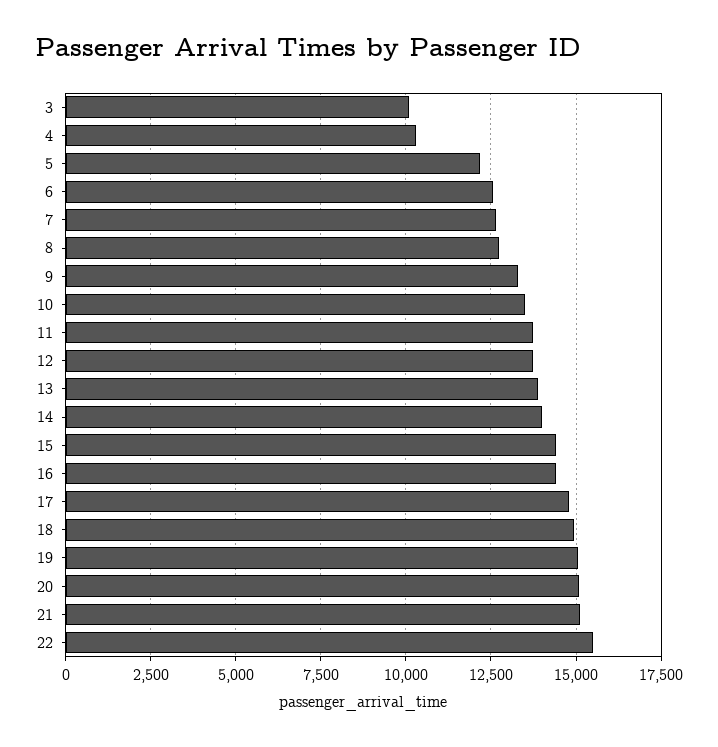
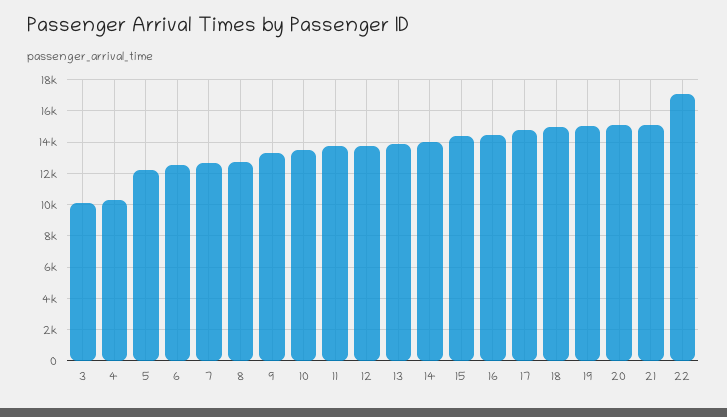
22: 15500 -> 17000

